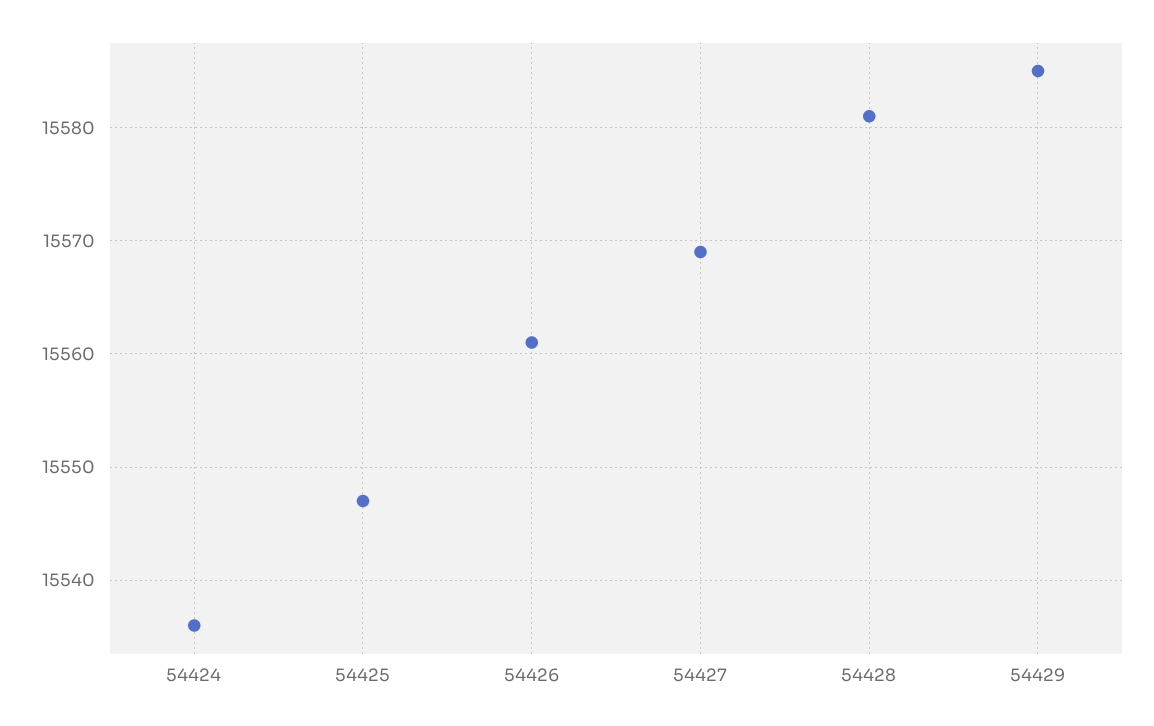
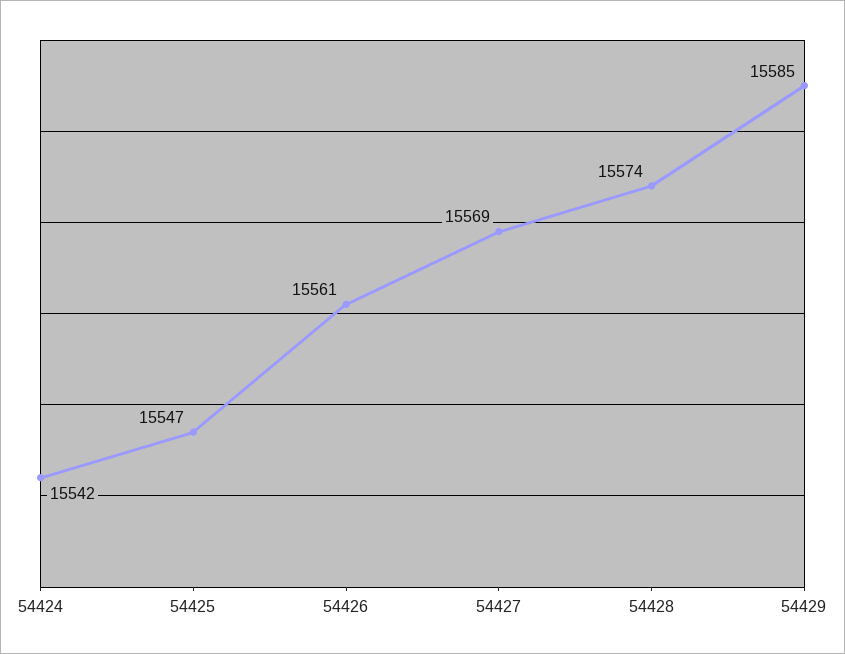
54424: 15536 -> 15542
54428: 15581 -> 15574

